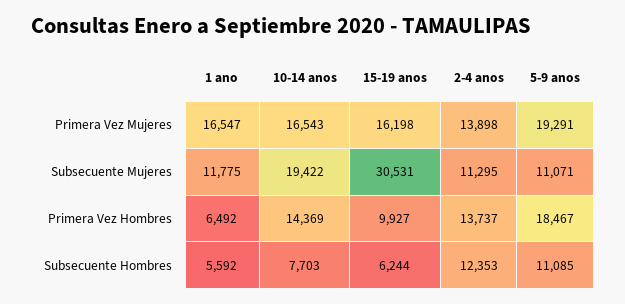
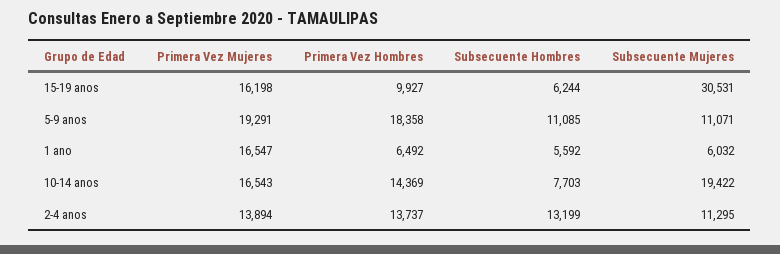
2-4 anos, Primera Vez Mujeres: 13898 -> 13894
1 ano, Subsecuente Mujeres: 11775 -> 6032
5-9 anos, Primera Vez Hombres: 18467 -> 18358
2-4 anos, Subsecuente Hombres: 12353 -> 13199

